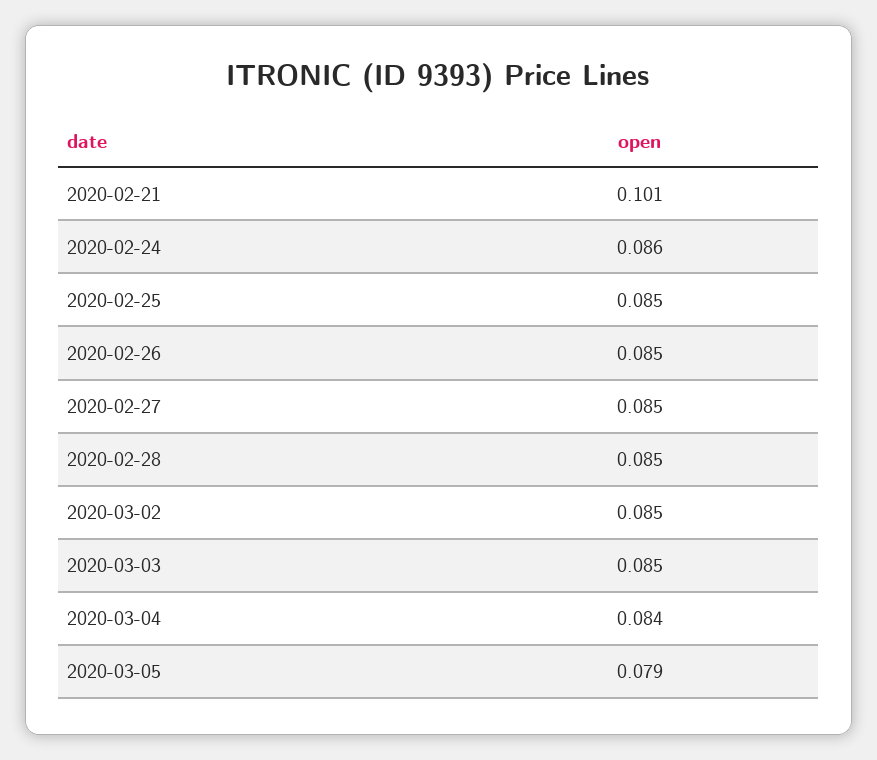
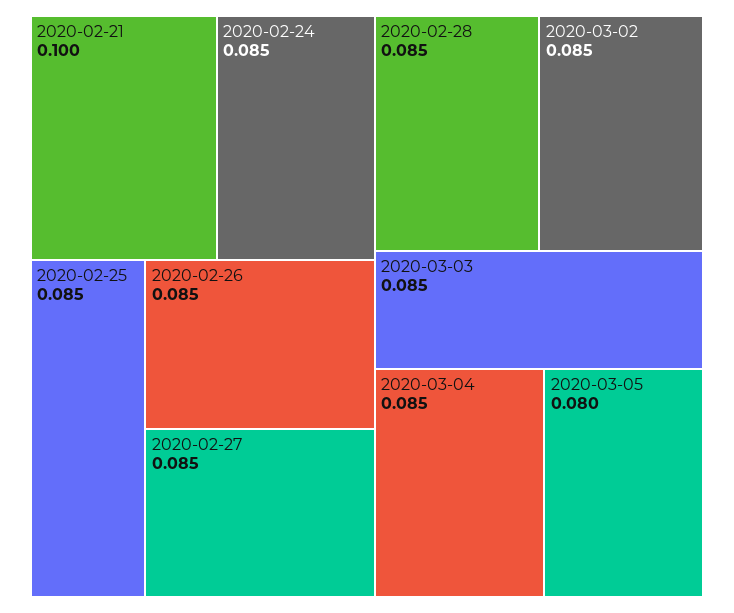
2020-02-21: 0.101 -> 0.1
2020-02-24: 0.086 -> 0.085
2020-03-04: 0.084 -> 0.085
2020-03-05: 0.079 -> 0.08

